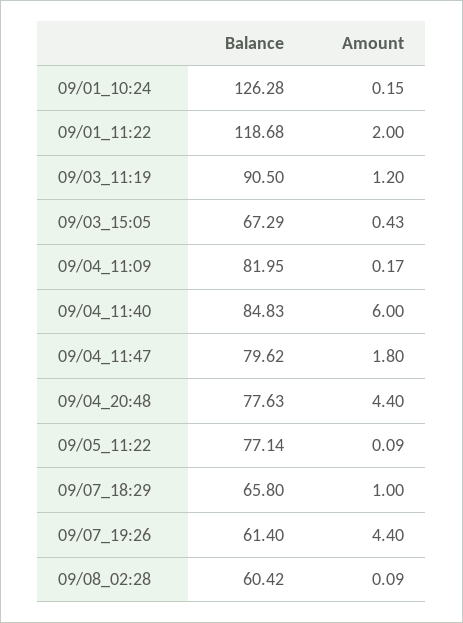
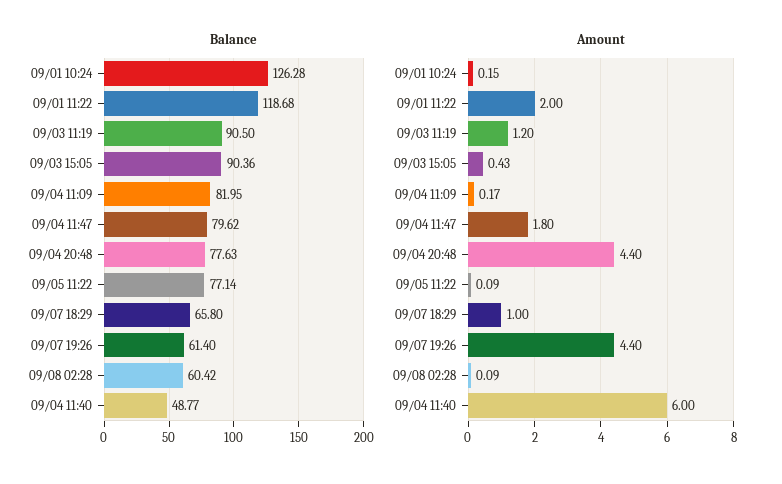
Balance, 09/03_15:05: 67.29 -> 90.36
Balance, 09/04_11:40: 84.83 -> 48.77

